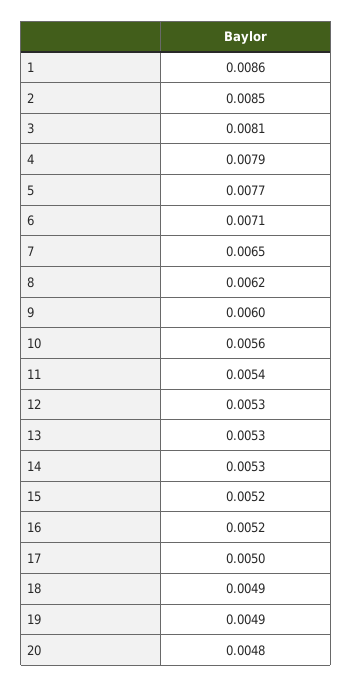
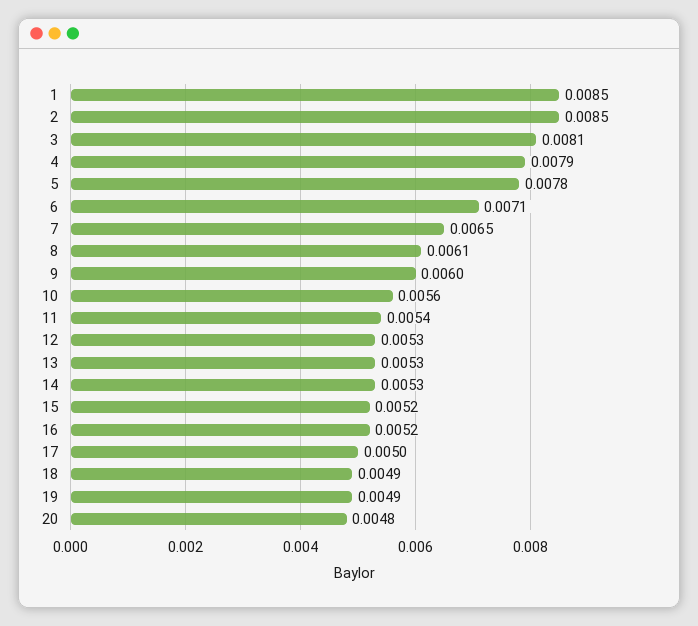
1: 0.0086 -> 0.0085
5: 0.0077 -> 0.0078
8: 0.0062 -> 0.0061

